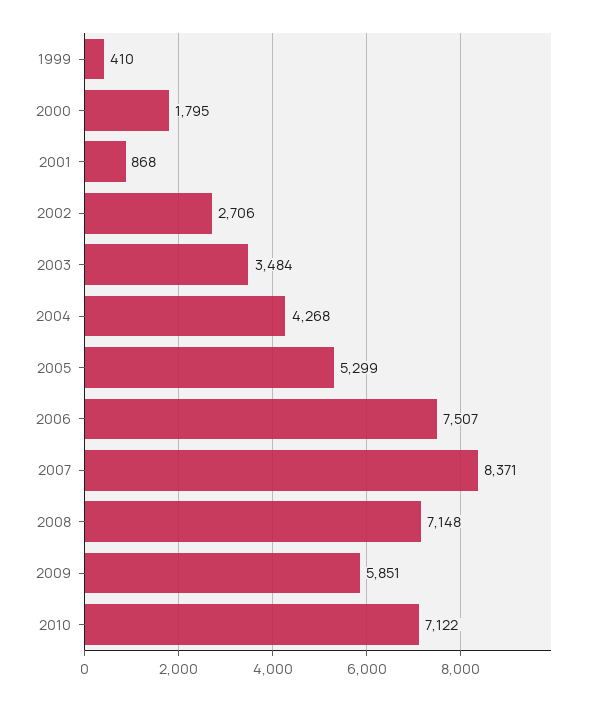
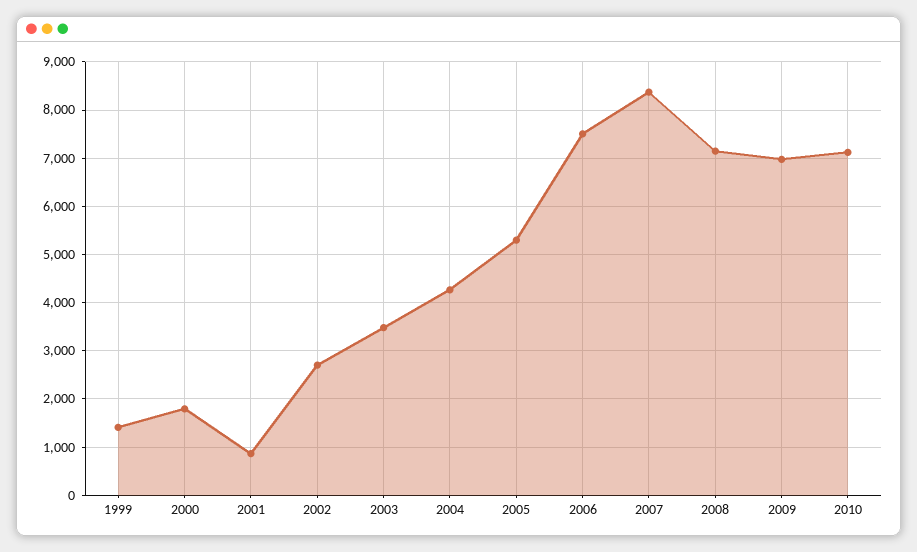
1999: 410 -> 1400
2009: 5851 -> 7000

